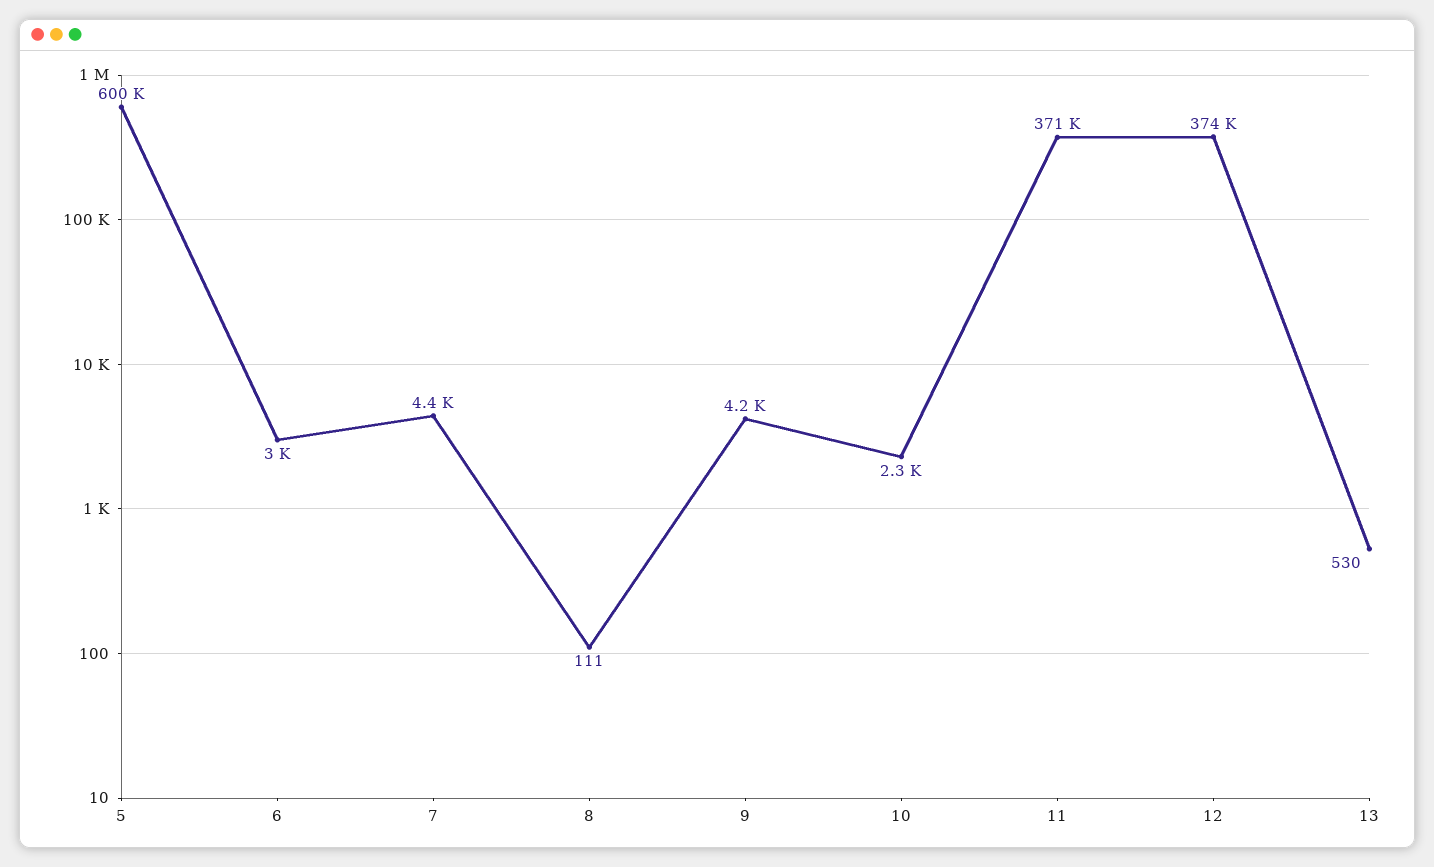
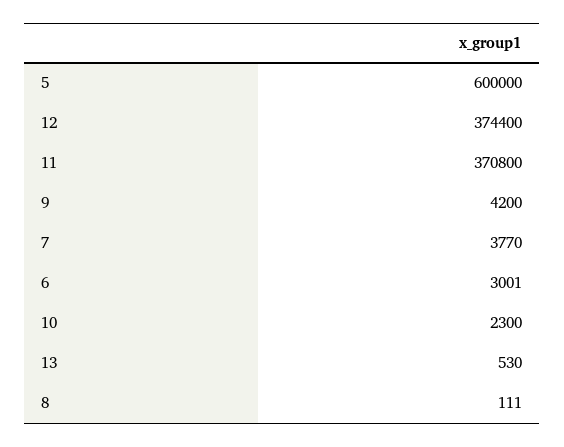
7: 4400 -> 3770

